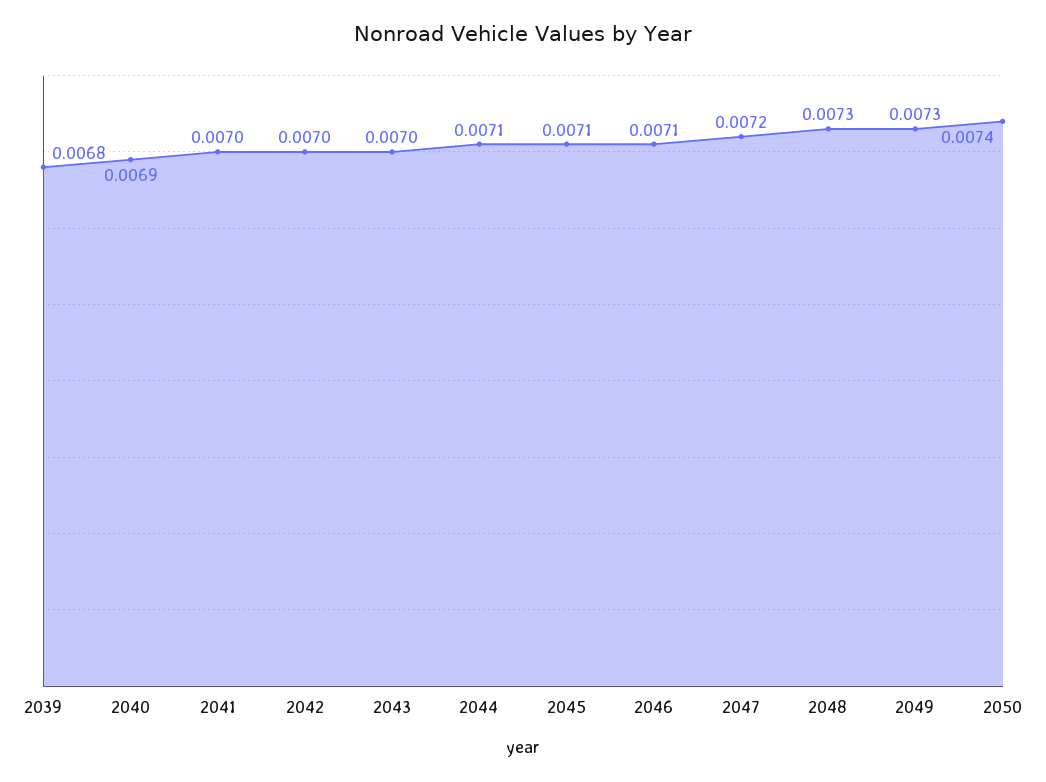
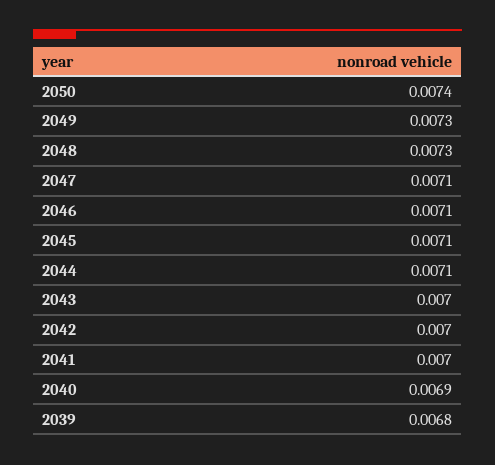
2047: 0.0072 -> 0.0071

